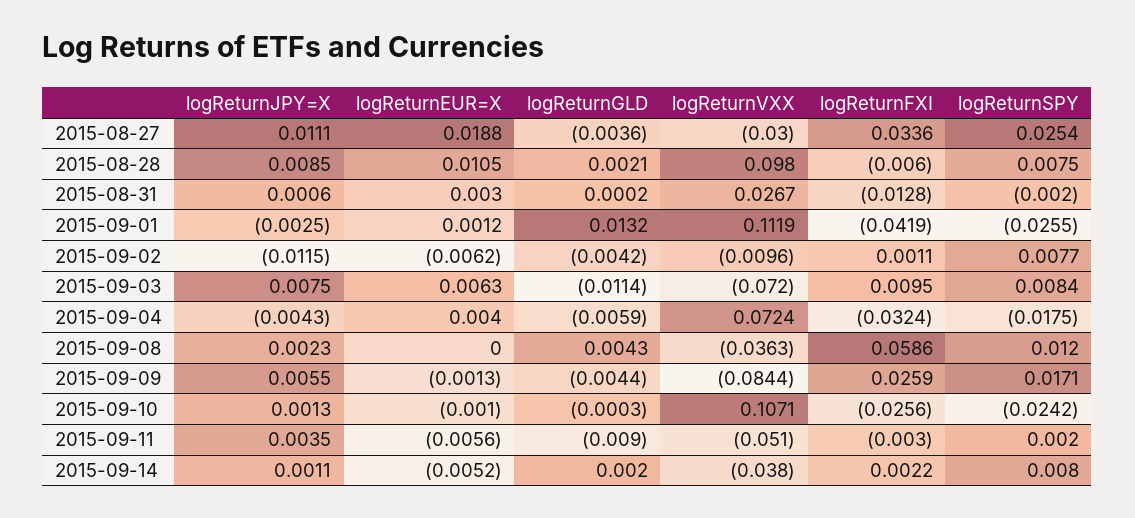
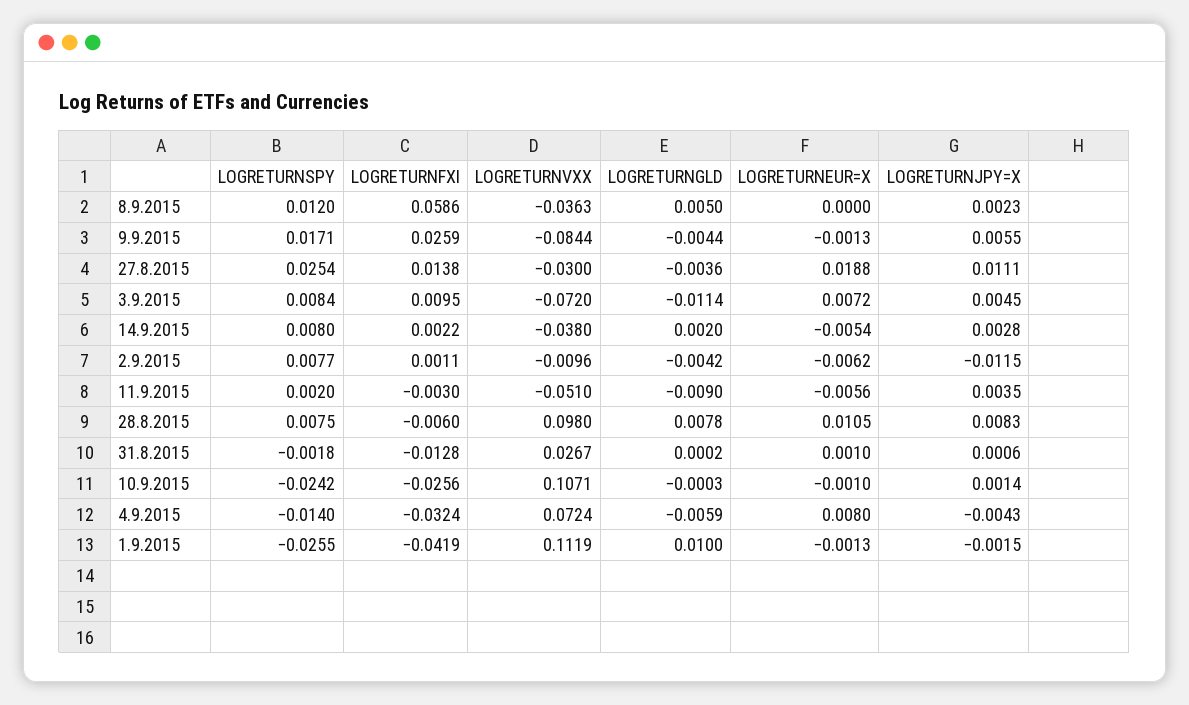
logReturnFXI, 2015-08-27: 0.0336 -> 0.0138
logReturnJPY=X, 2015-08-28: 0.0085 -> 0.0083
logReturnGLD, 2015-08-28: 0.0021 -> 0.0078
logReturnEUR=X, 2015-08-31: 0.003 -> 0.001
logReturnSPY, 2015-08-31: -0.002 -> -0.0018
logReturnJPY=X, 2015-09-01: -0.0025 -> -0.0015
logReturnEUR=X, 2015-09-01: 0.0012 -> -0.0013
logReturnGLD, 2015-09-01: 0.0132 -> 0.01
logReturnJPY=X, 2015-09-03: 0.0075 -> 0.0045
logReturnEUR=X, 2015-09-03: 0.0063 -> 0.0072
logReturnEUR=X, 2015-09-04: 0.004 -> 0.008
logReturnSPY, 2015-09-04: -0.0175 -> -0.014
logReturnGLD, 2015-09-08: 0.0043 -> 0.005
logReturnJPY=X, 2015-09-10: 0.0013 -> 0.0014
logReturnJPY=X, 2015-09-14: 0.0011 -> 0.0028
logReturnEUR=X, 2015-09-14: -0.0052 -> -0.0054

